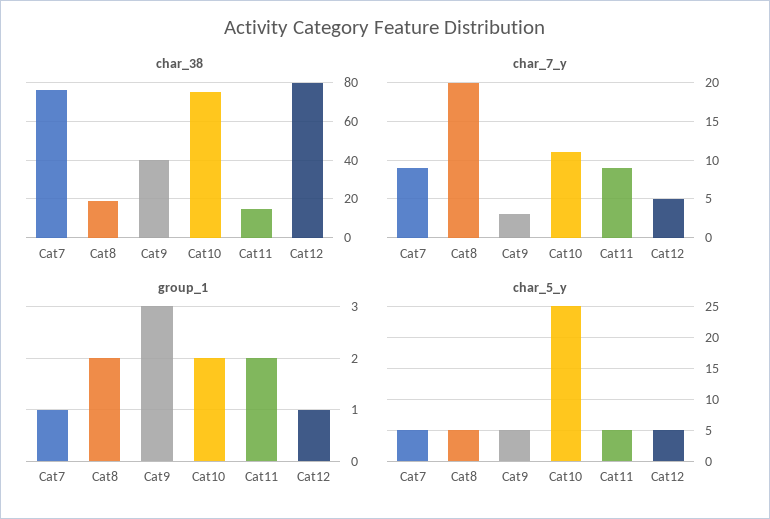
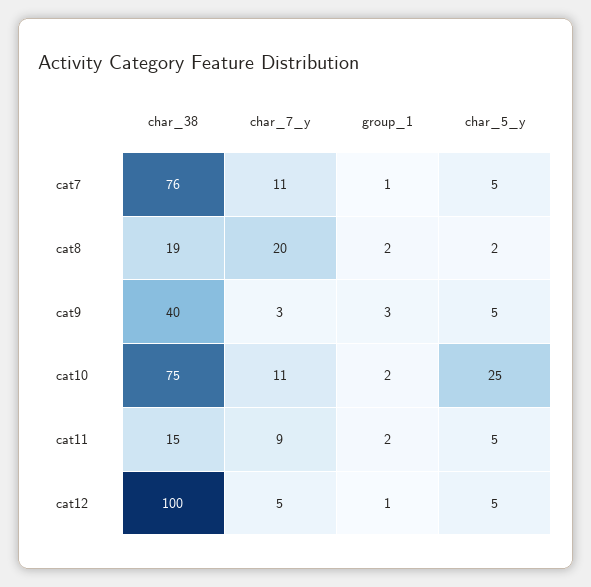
char_38, Cat12: 80 -> 100
char_7_y, Cat7: 9 -> 11
char_5_y, Cat8: 5 -> 2

